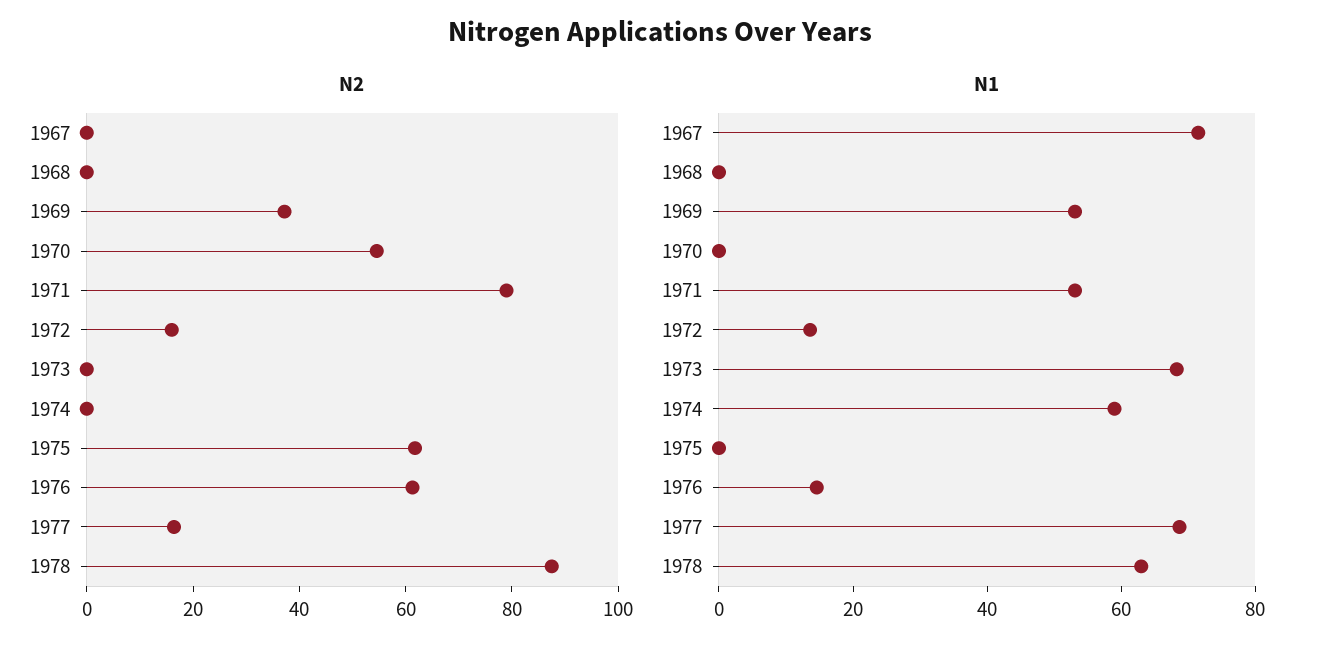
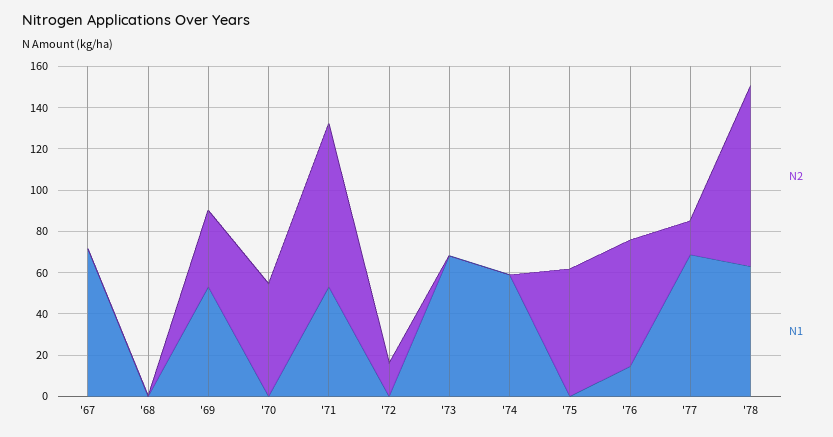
N1, 1972: 15 -> 0

